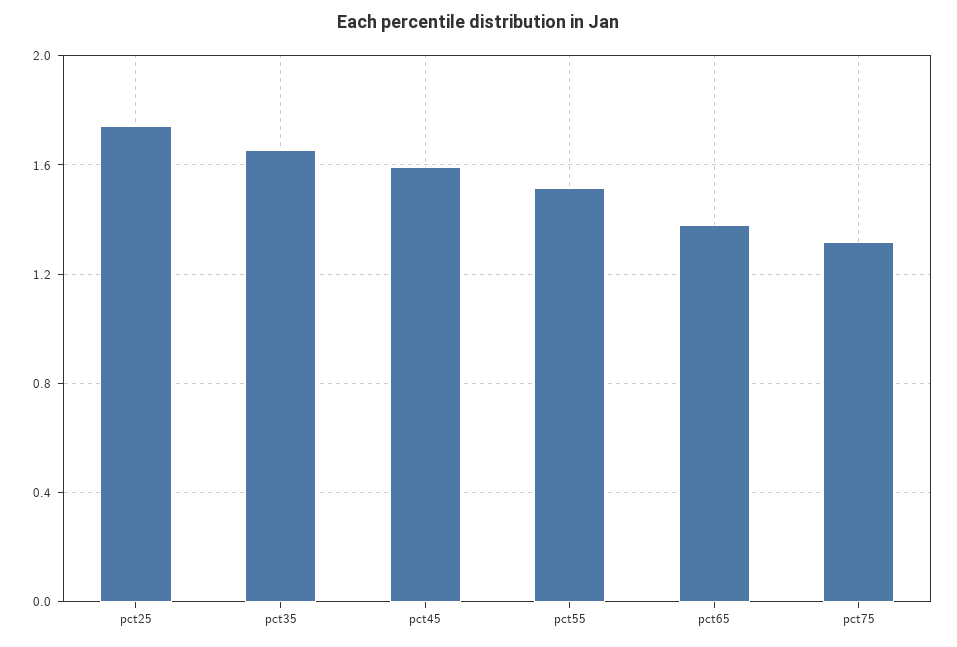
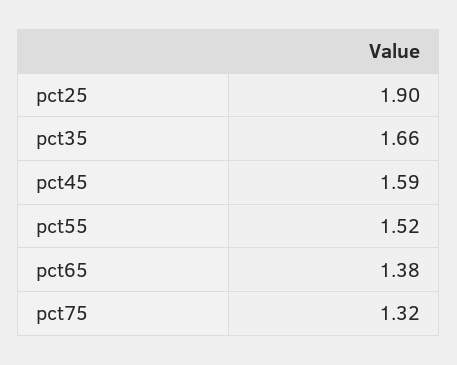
pct25: 1.75 -> 1.9

